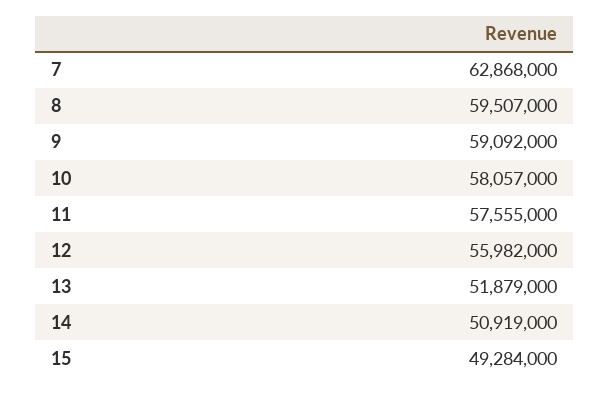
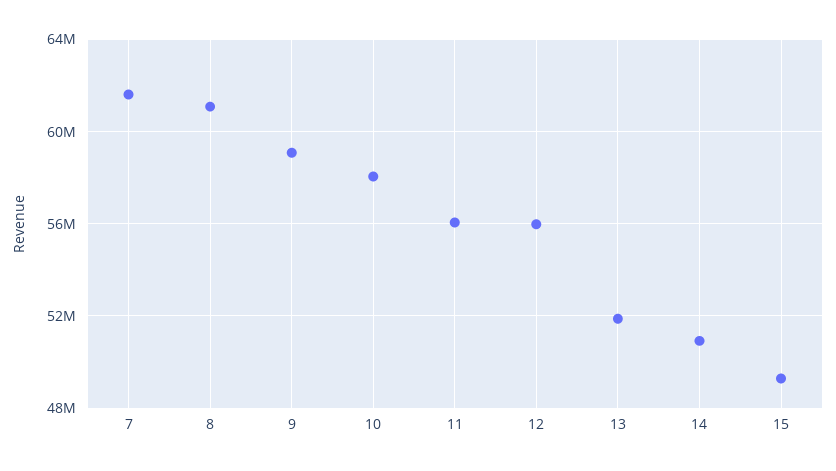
7: 62868000 -> 61500000
8: 59507000 -> 61000000
11: 57555000 -> 56000000

